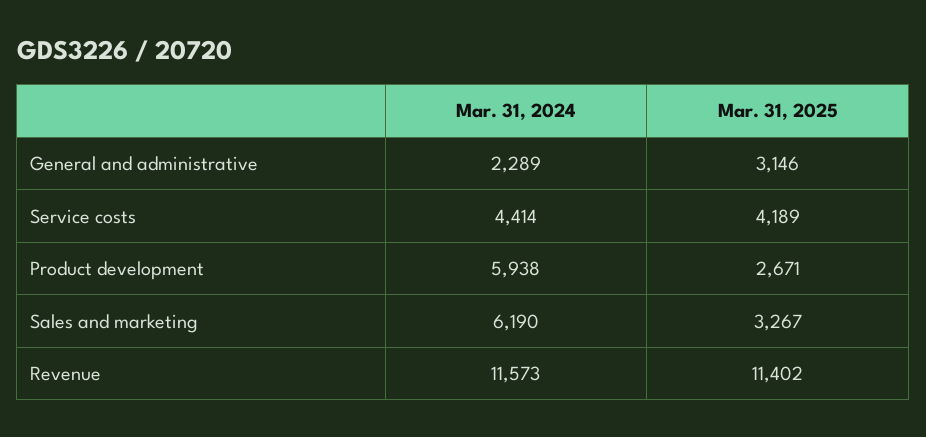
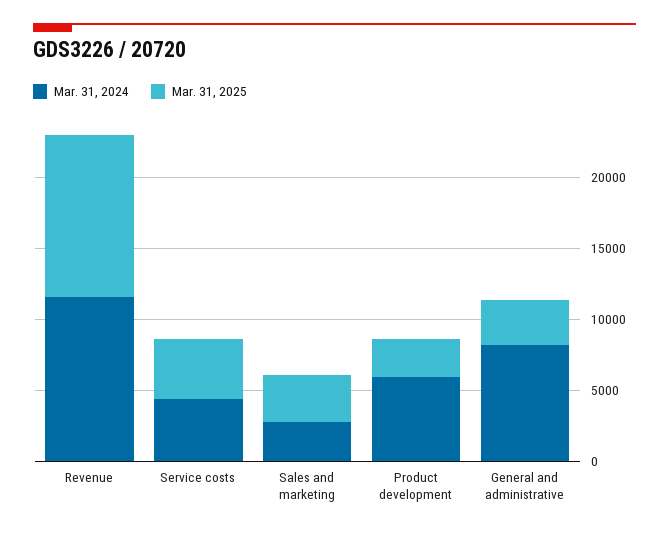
Mar. 31, 2024, General and administrative: 2289 -> 8000
Mar. 31, 2024, Sales and marketing: 6190 -> 3000

